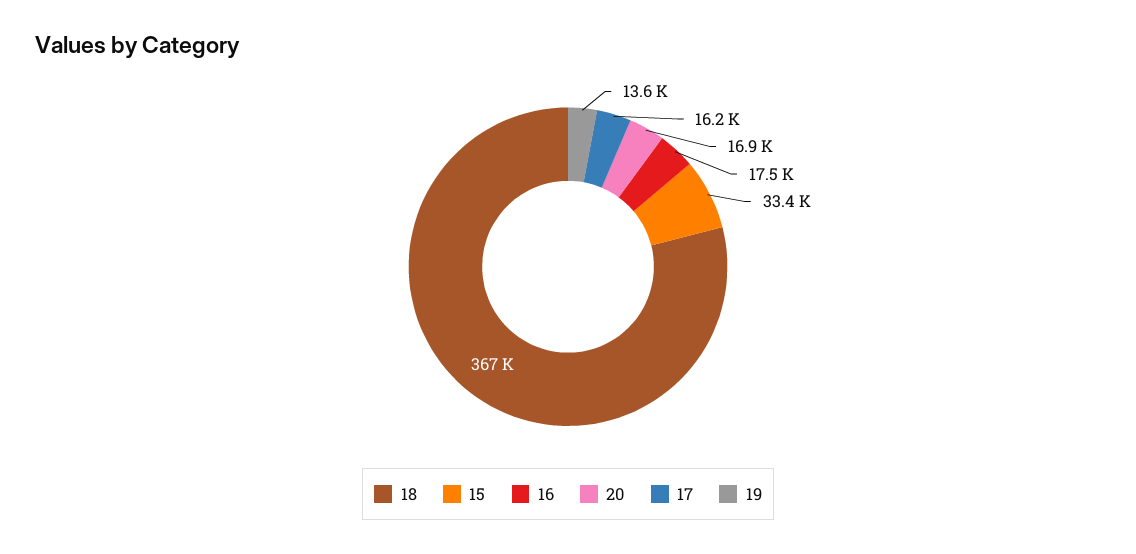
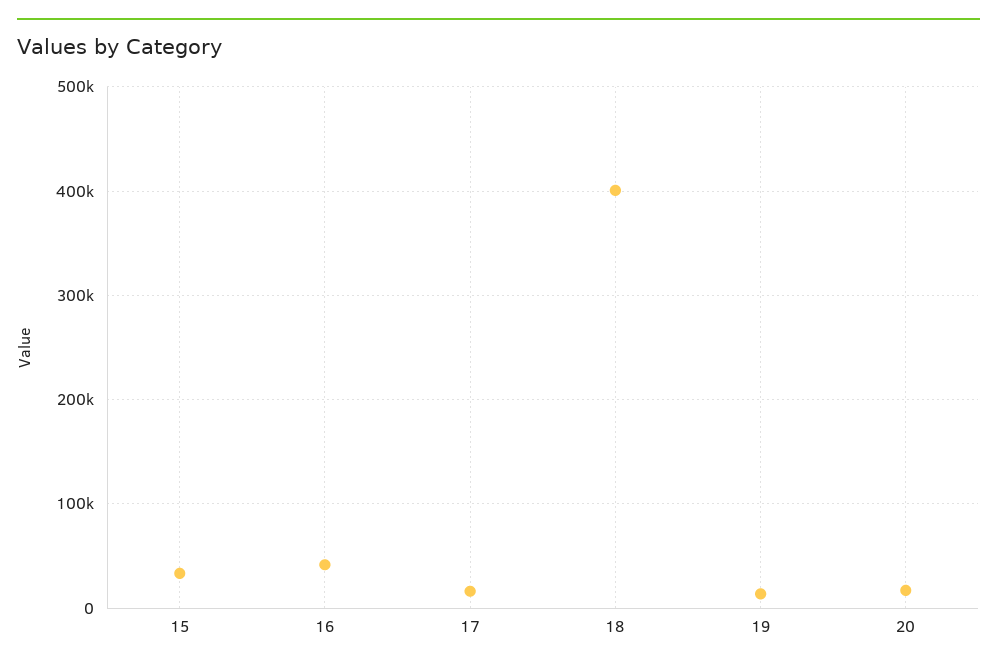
18: 367000 -> 400000
16: 17500 -> 40000

